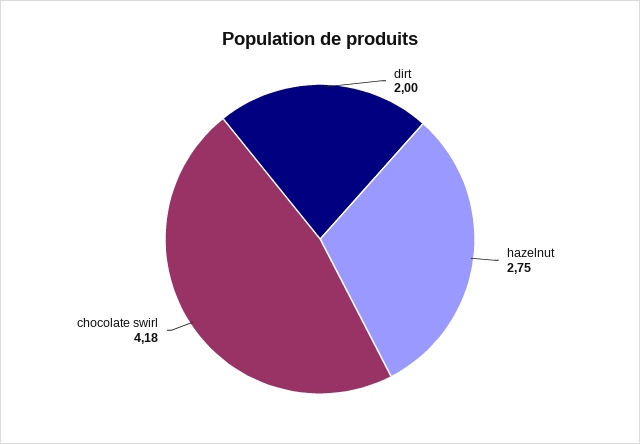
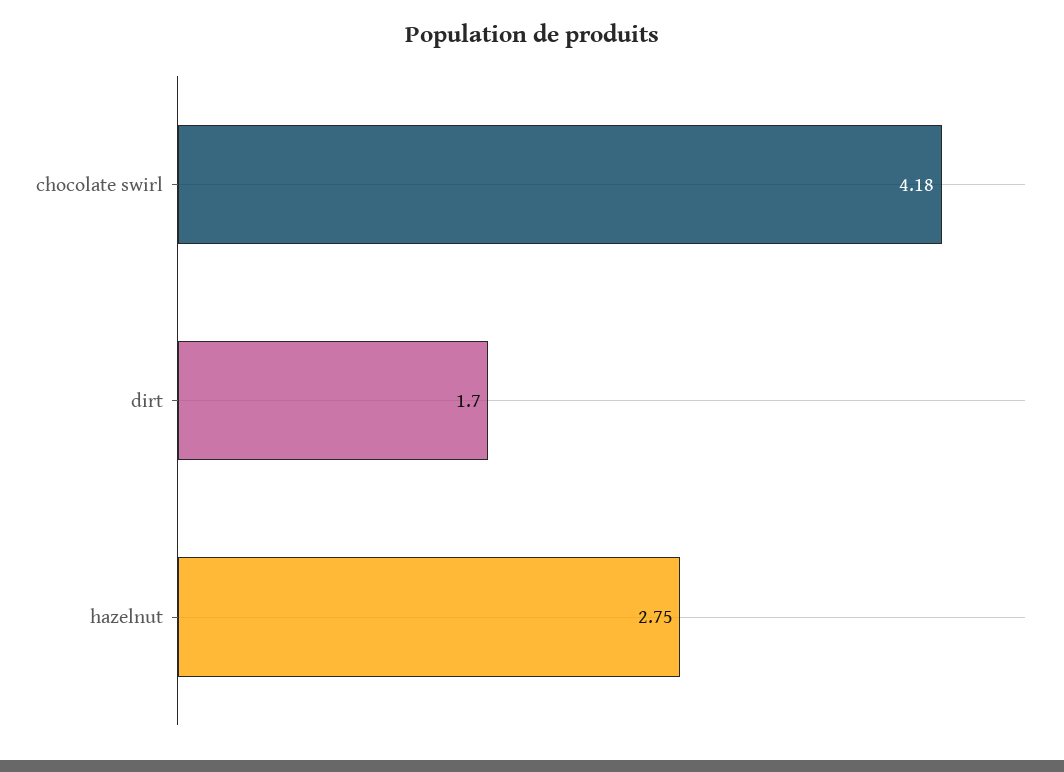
dirt: 2 -> 1.7

